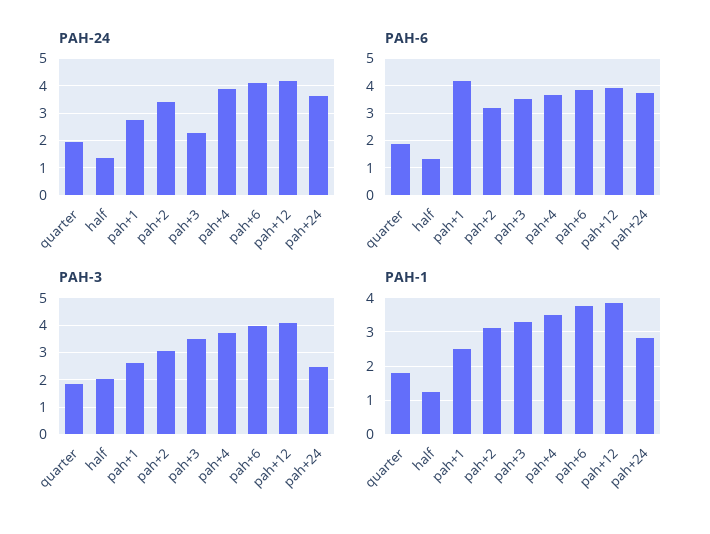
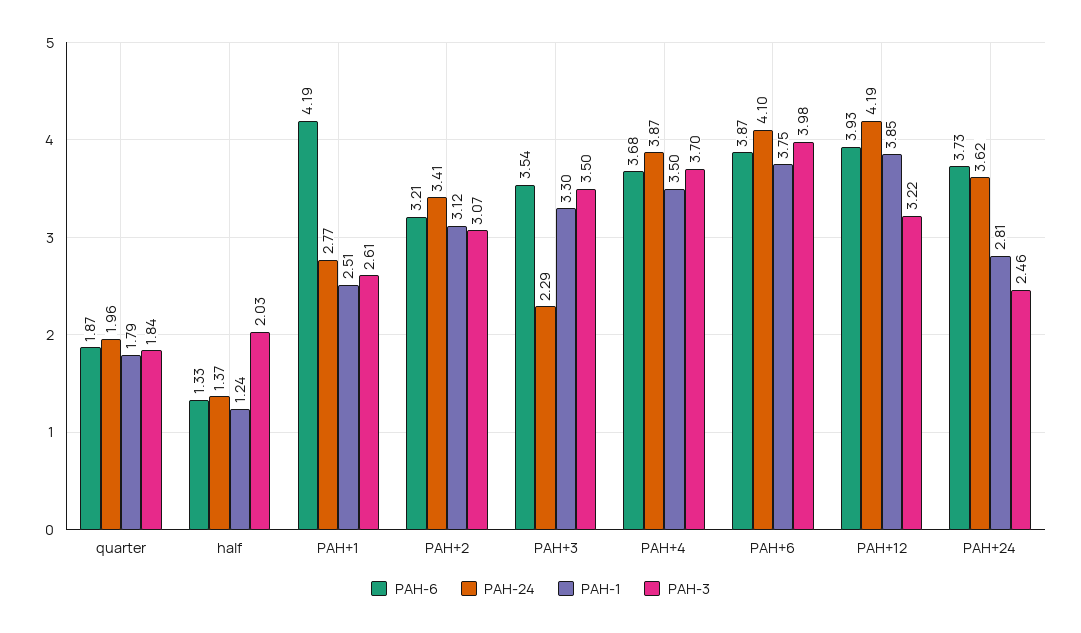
PAH-3, pah+12: 4 -> 3.22

